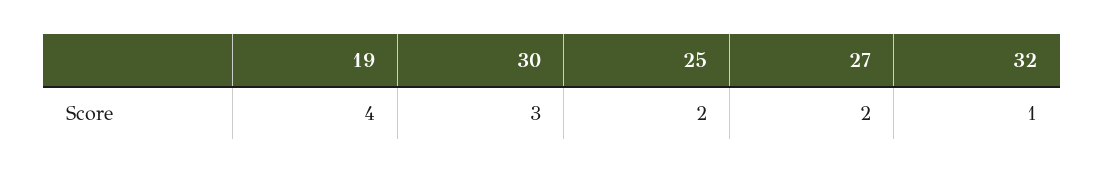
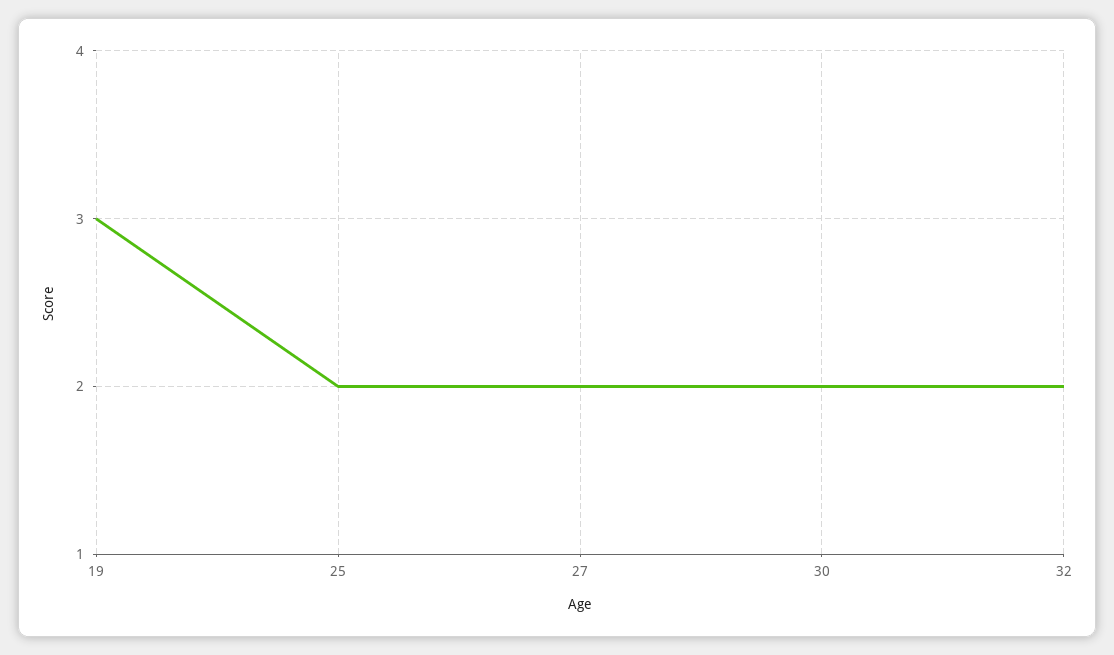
19: 4 -> 3
30: 3 -> 2
32: 1 -> 2

